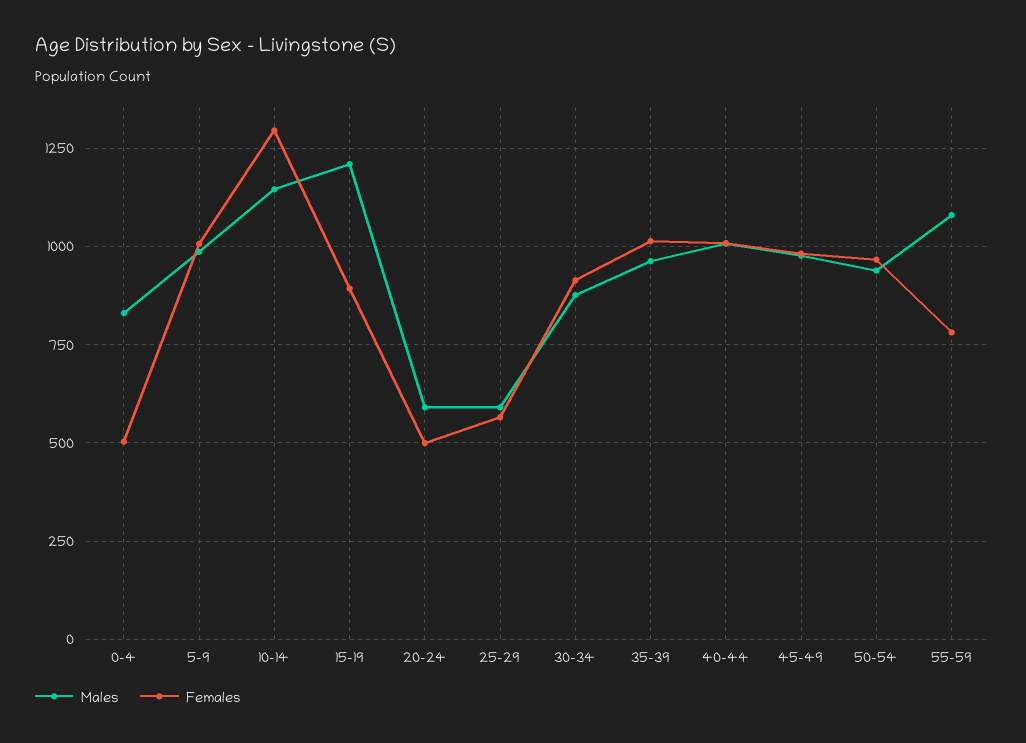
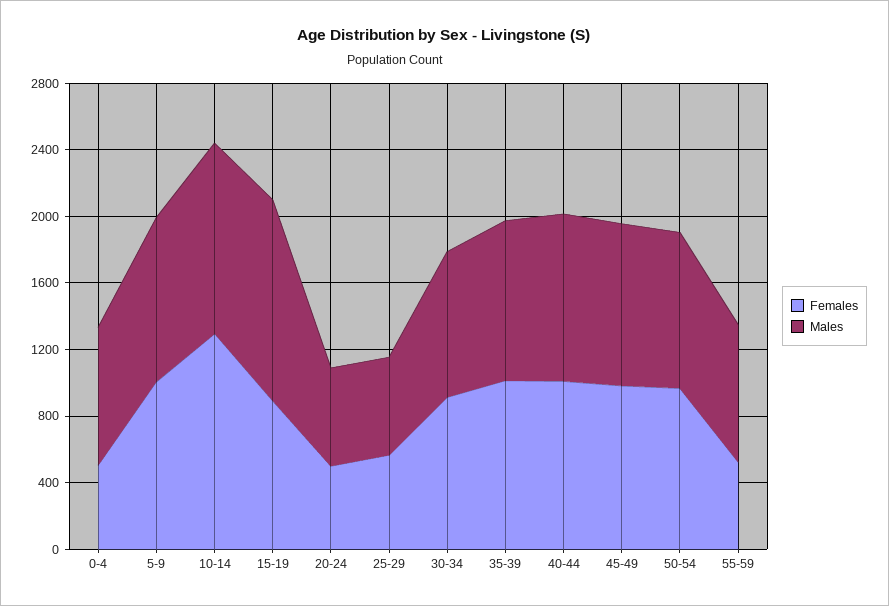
Males, 55-59: 1075 -> 800
Females, 55-59: 775 -> 500

